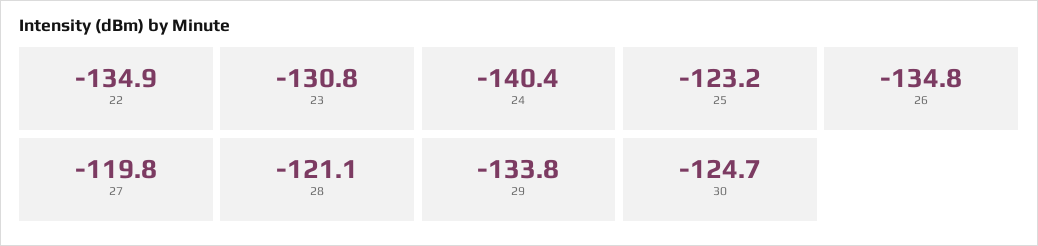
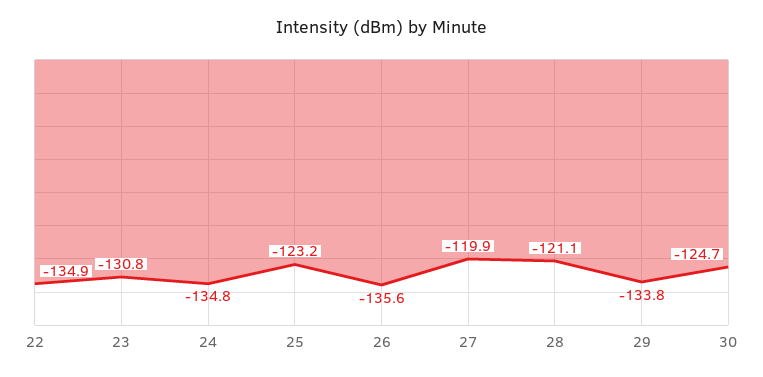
24: -140.4 -> -134.8
26: -134.8 -> -135.6
27: -119.8 -> -119.9

